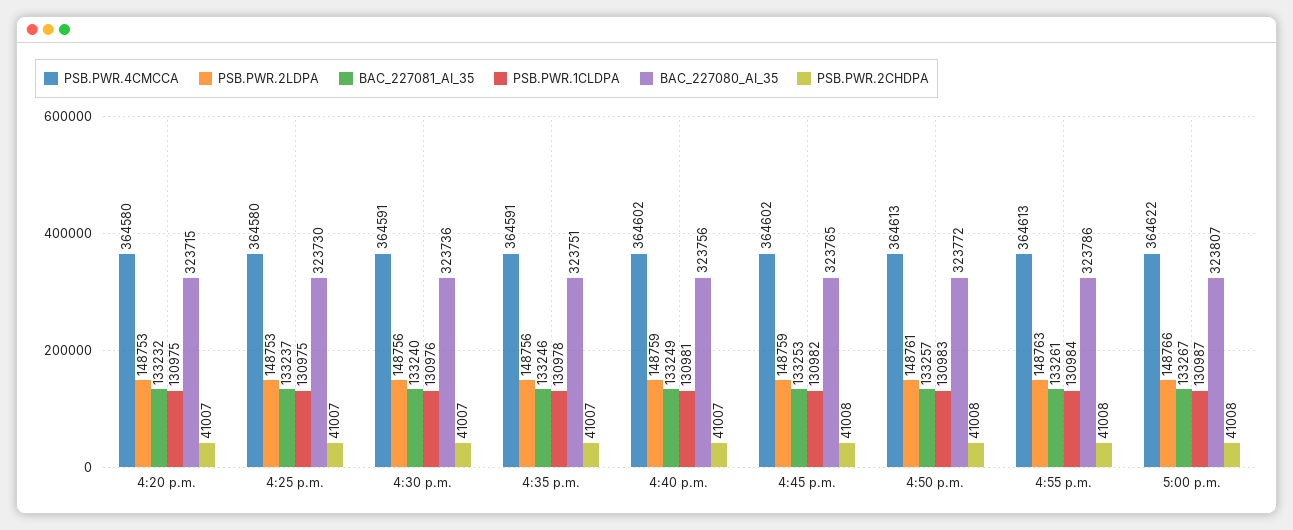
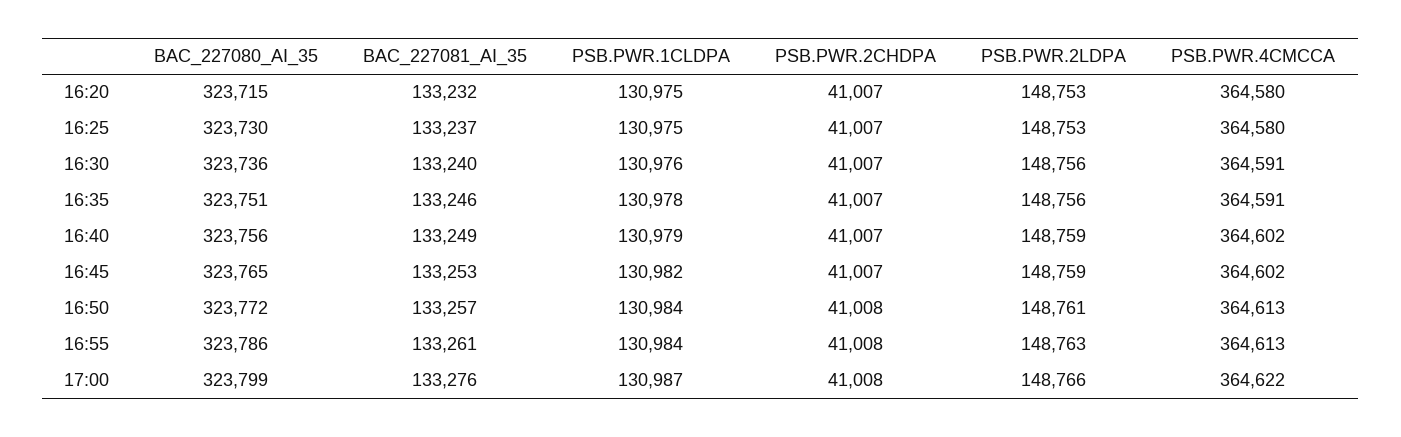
PSB.PWR.1CLDPA, 4:40 p.m.: 130981 -> 130979
PSB.PWR.2CHDPA, 4:45 p.m.: 41008 -> 41007
PSB.PWR.1CLDPA, 4:50 p.m.: 130983 -> 130984
BAC_227081_AI_35, 5:00 p.m.: 133267 -> 133276
BAC_227080_AI_35, 5:00 p.m.: 323807 -> 323799

